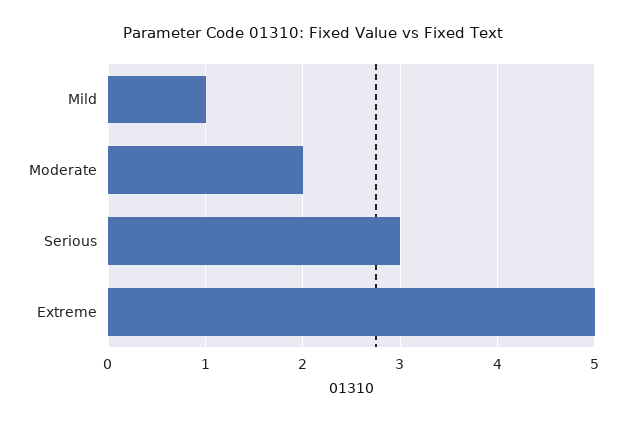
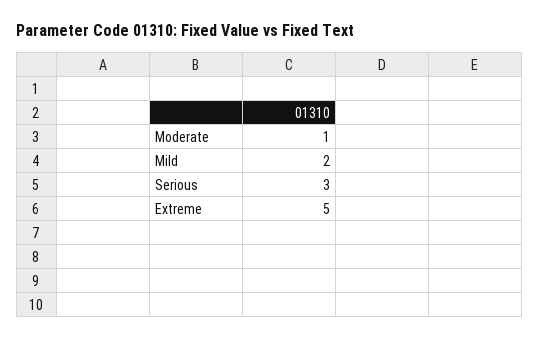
Mild: 1 -> 2
Moderate: 2 -> 1

